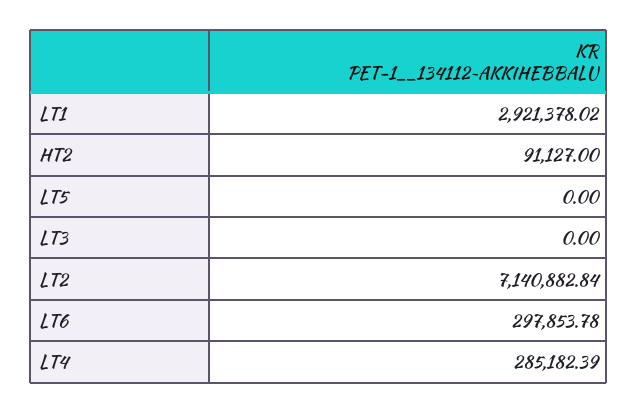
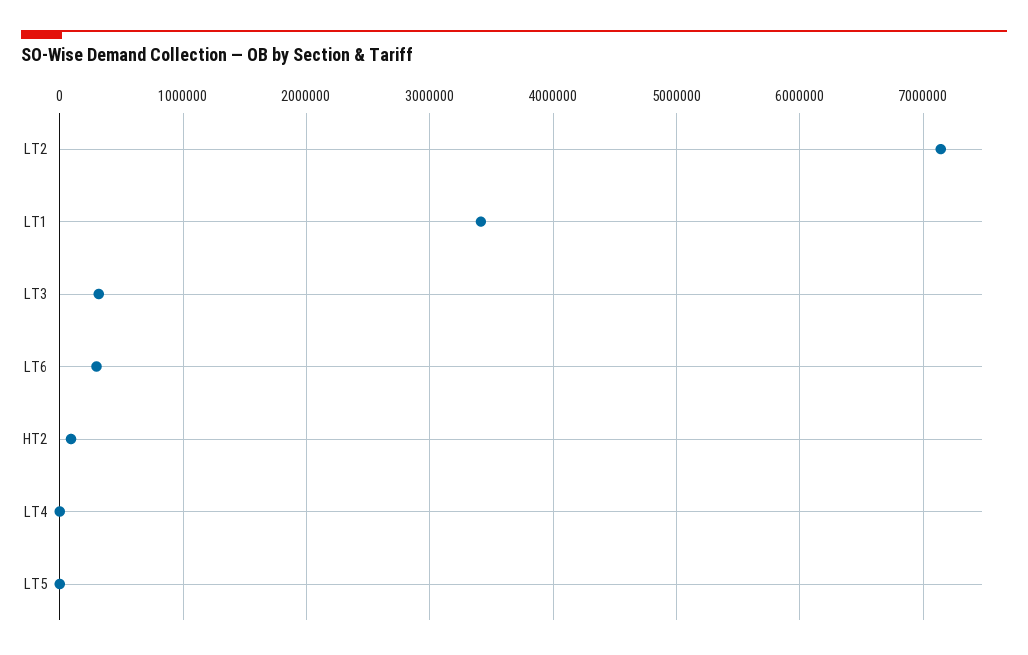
LT1: 2921378.02 -> 3400000
LT3: 0 -> 300000
LT4: 285182.39 -> 0

